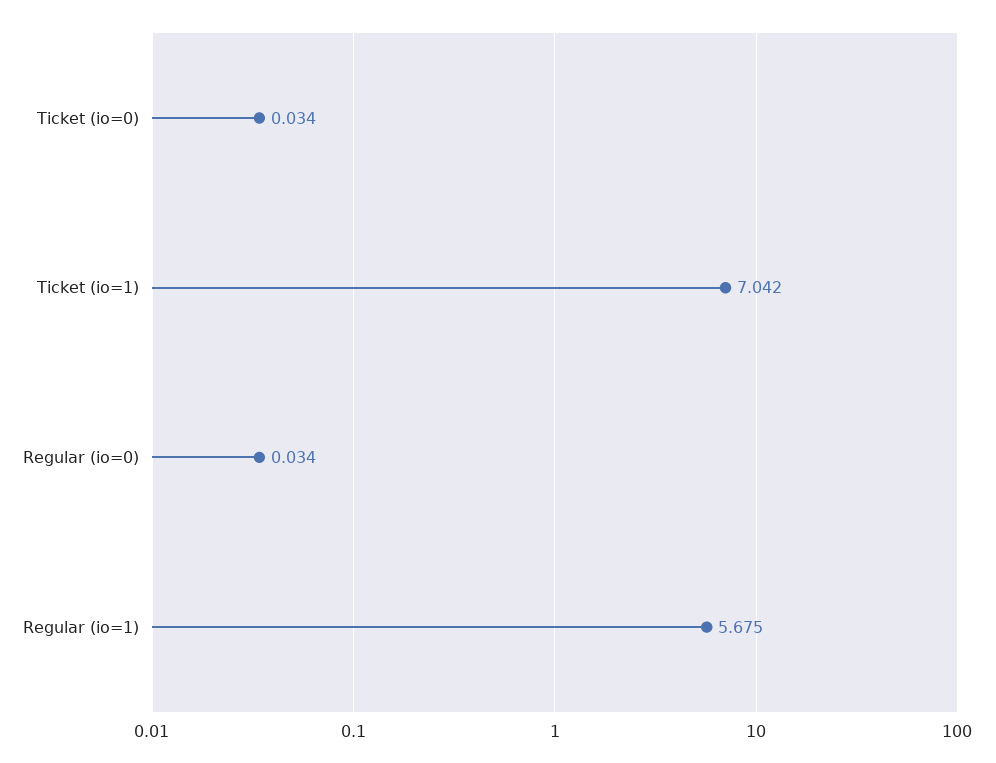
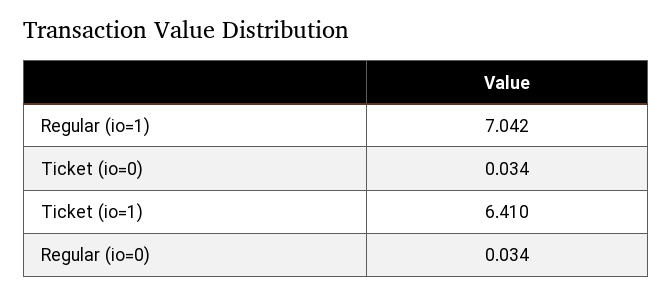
Ticket (io=1): 7.042 -> 6.41
Regular (io=1): 5.675 -> 7.042

